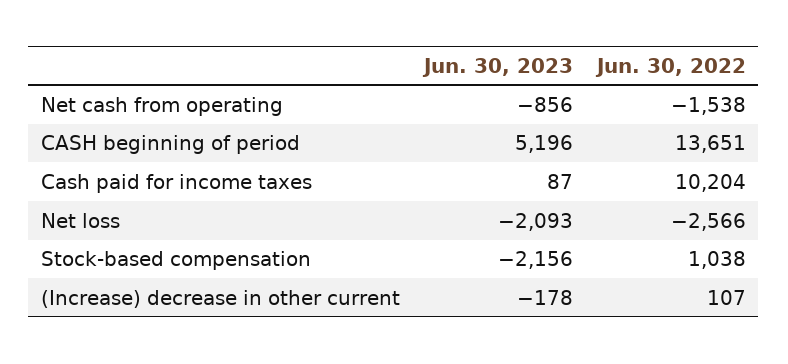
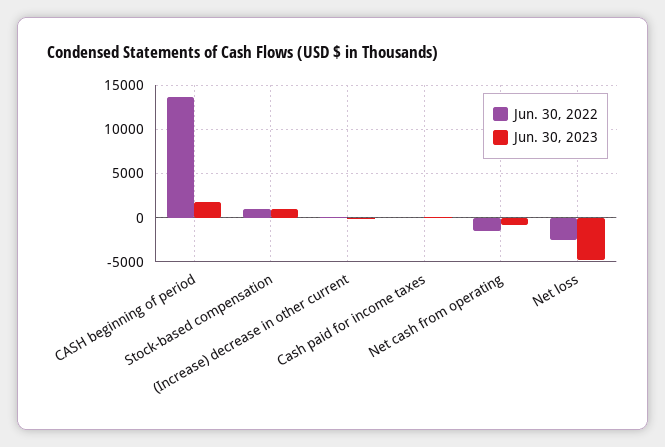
Jun. 30, 2023, CASH beginning of period: 5196 -> 2000
Jun. 30, 2022, Cash paid for income taxes: 10204 -> 0
Jun. 30, 2023, Net loss: -2093 -> -5000
Jun. 30, 2023, Stock-based compensation: -2156 -> 1000

